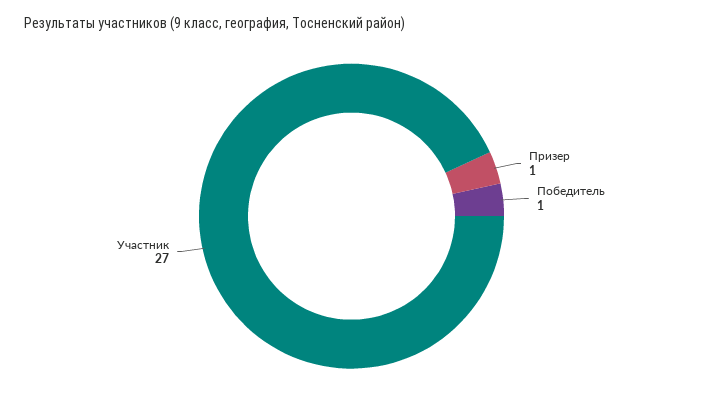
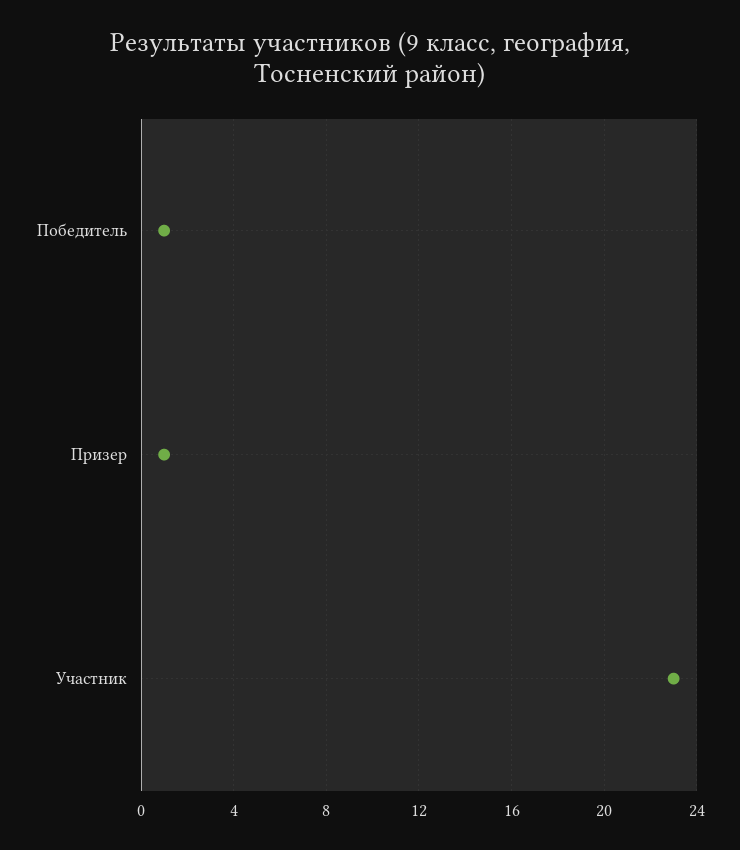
Участник: 27 -> 23

